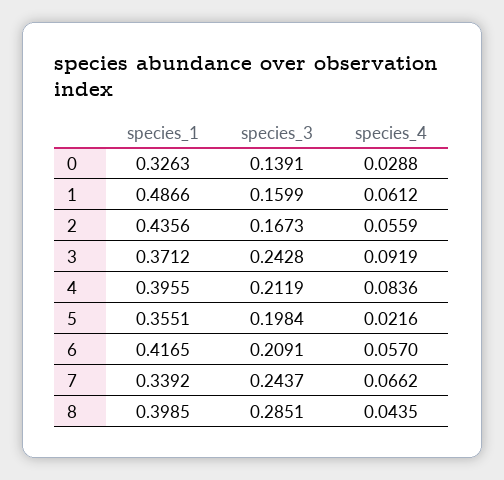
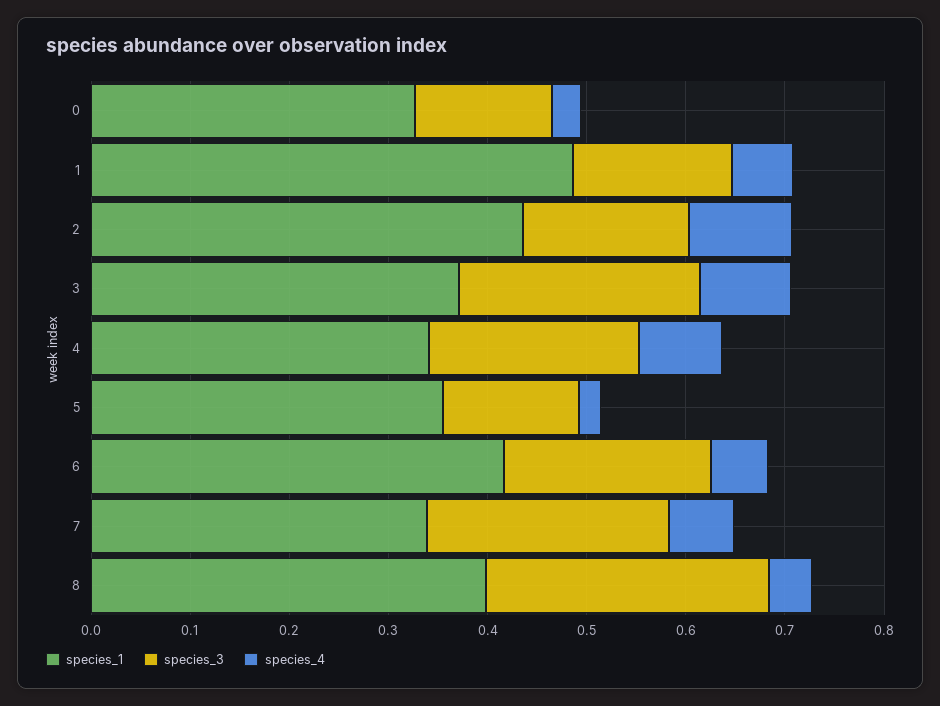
species_4, 2: 0.0559 -> 0.1
species_1, 4: 0.3955 -> 0.34
species_3, 5: 0.1984 -> 0.14

